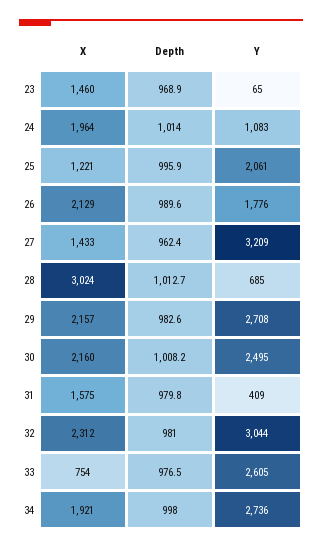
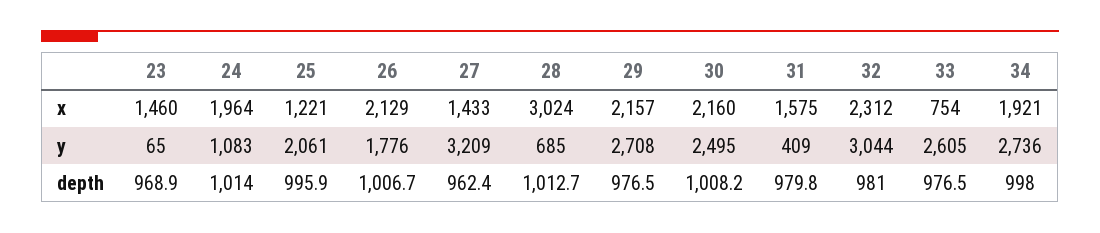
Depth, 26: 989.6 -> 1006.7
Depth, 29: 982.6 -> 976.5

